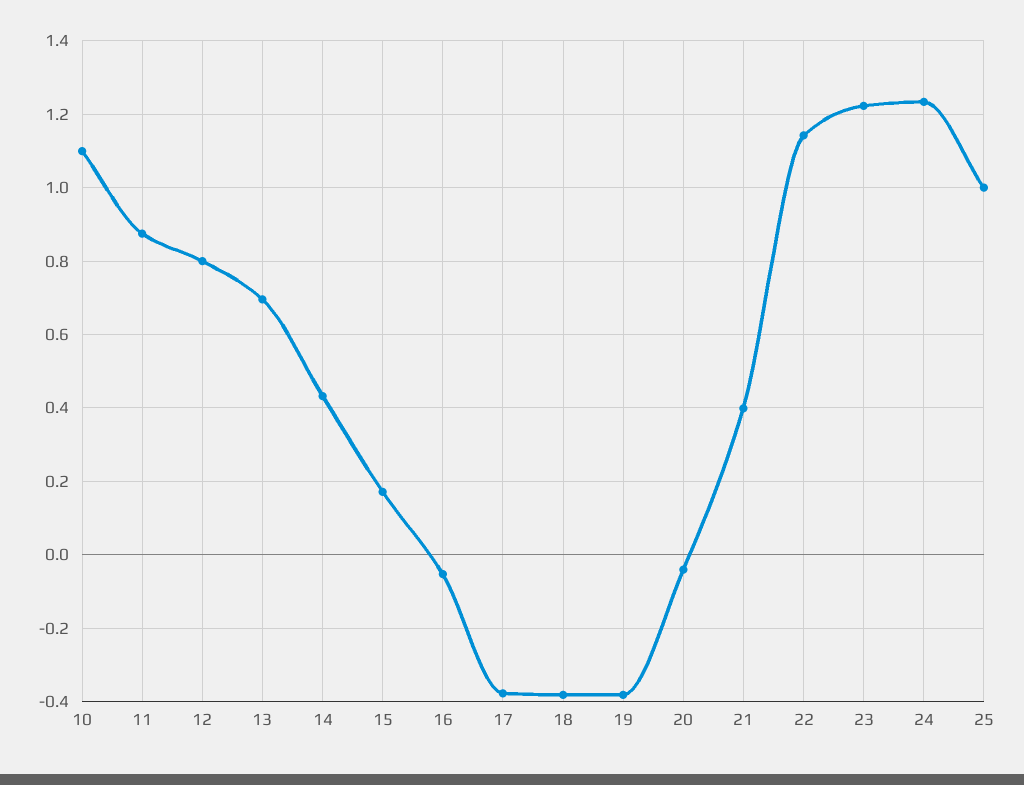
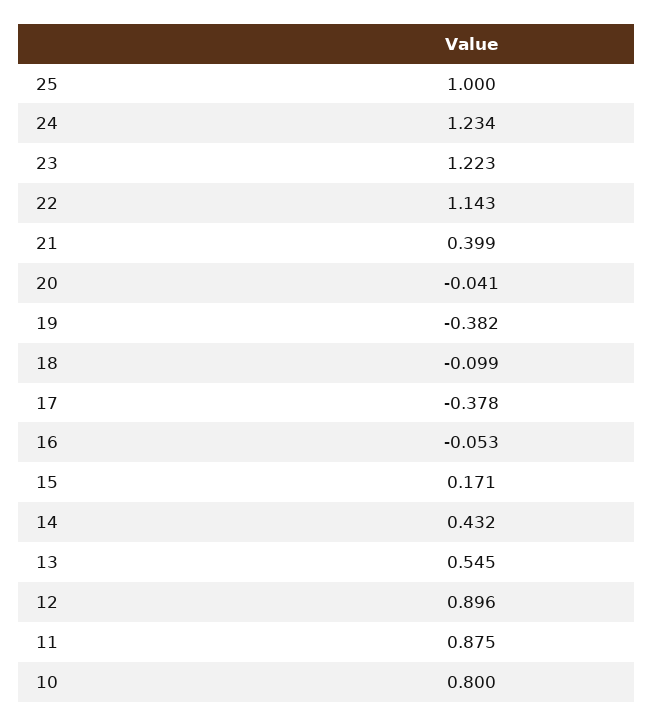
10: 1.1 -> 0.8
12: 0.8 -> 0.896
13: 0.7 -> 0.545
18: -0.38 -> -0.099

